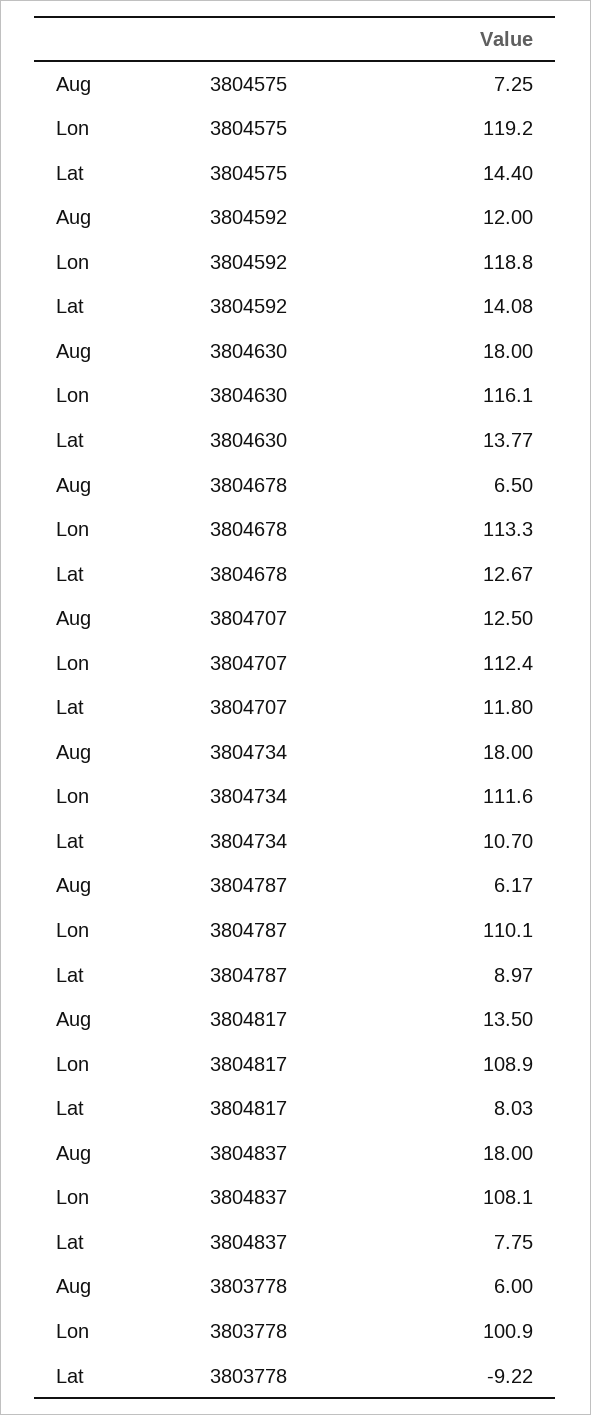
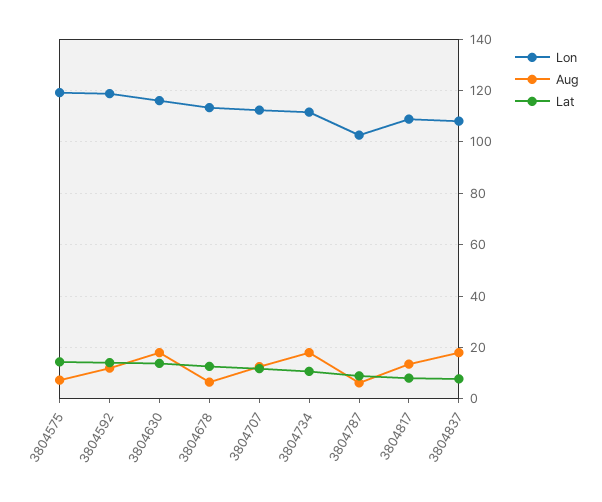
Lon, 3804787: 110.1 -> 102.5
Aug, 3803778: 6 -> none
Lon, 3803778: 100.9 -> none
Lat, 3803778: -9.22 -> none

